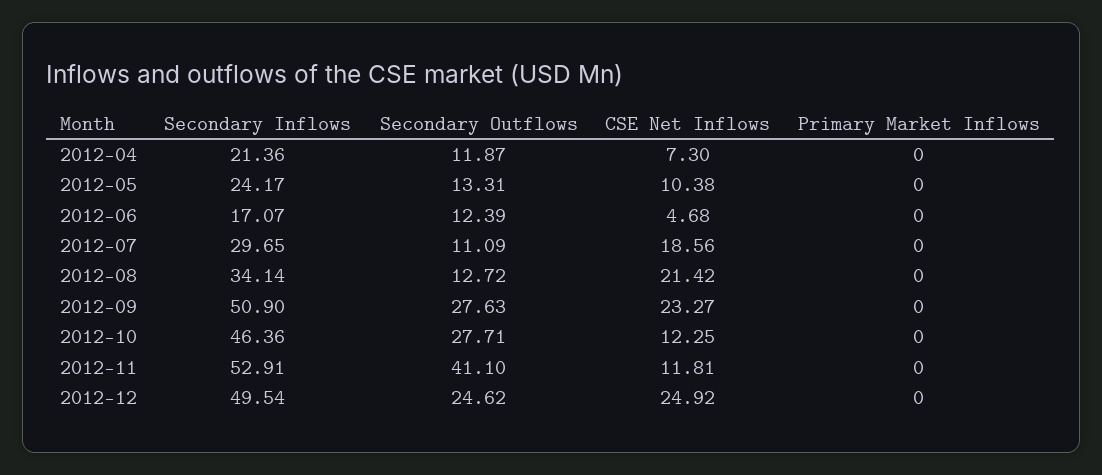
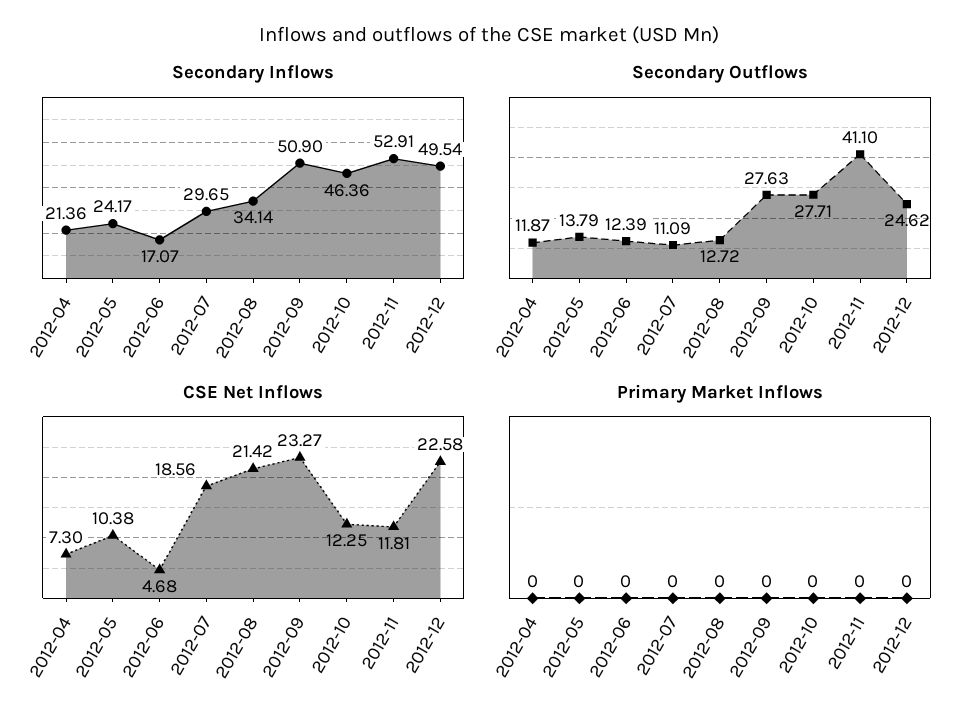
Secondary Outflows, 2012-05: 13.31 -> 13.79
CSE Net Inflows, 2012-12: 24.92 -> 22.58

